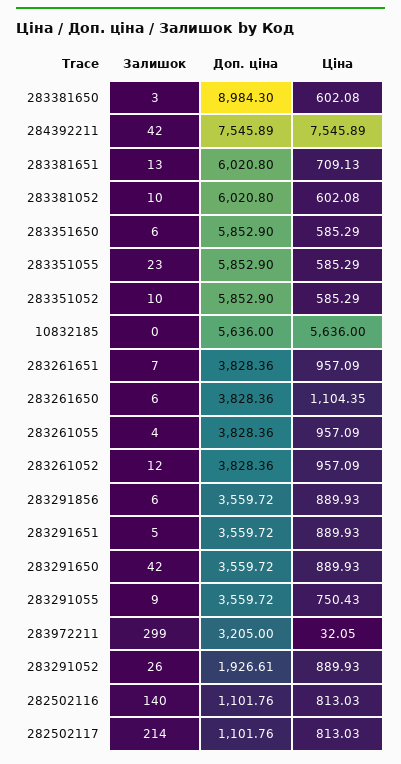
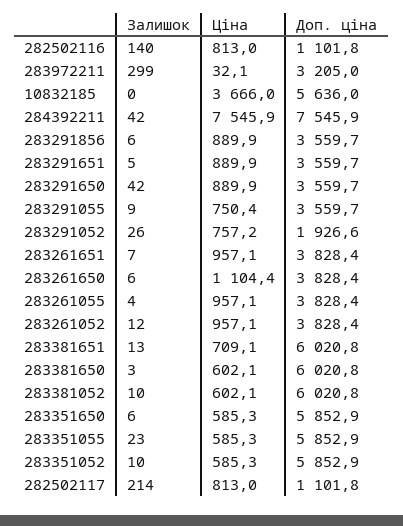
Доп. ціна, 283381650: 8984.3 -> 6020.8
Ціна, 10832185: 5636 -> 3666
Ціна, 283291052: 889.93 -> 757.2

